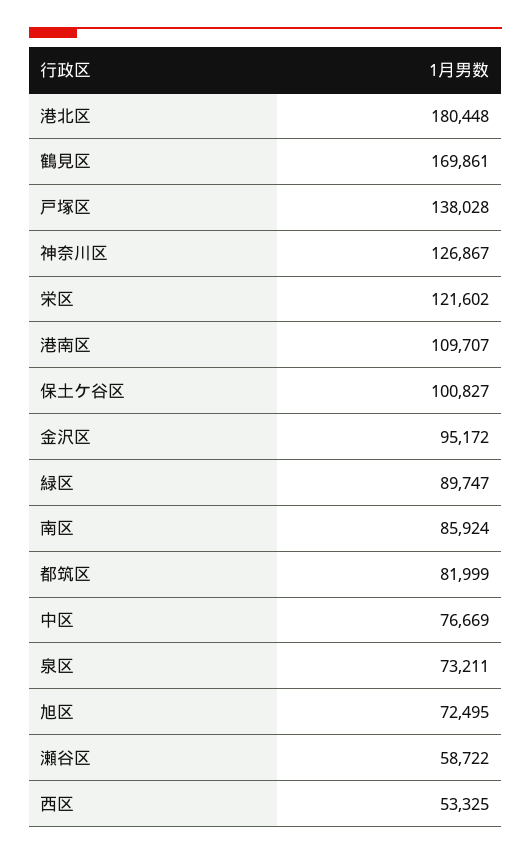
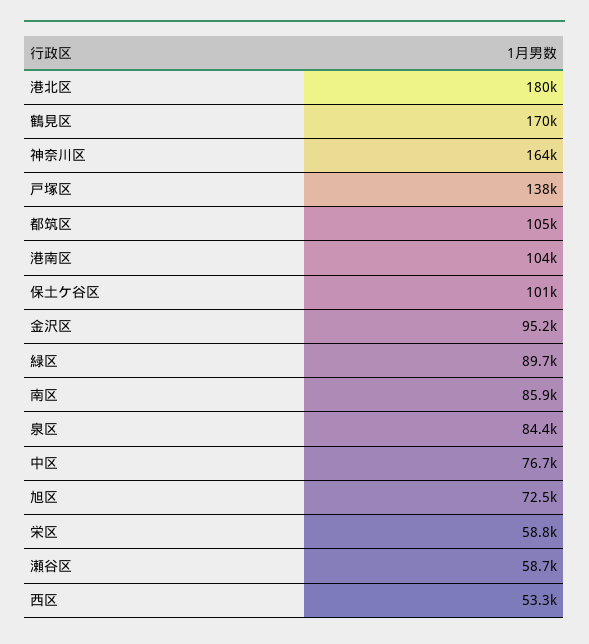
神奈川区: 126867 -> 164000
栄区: 121602 -> 58800
港南区: 109707 -> 104000
都筑区: 81999 -> 105000
泉区: 73211 -> 84400

